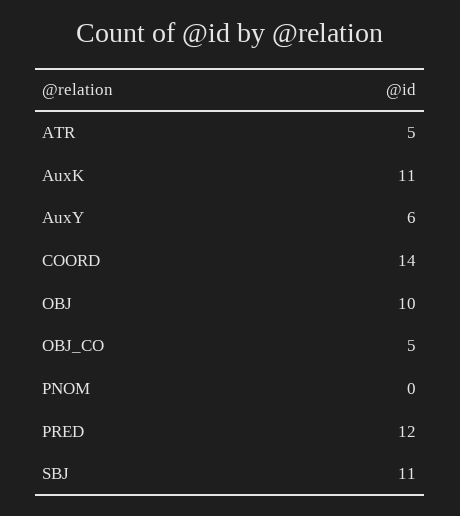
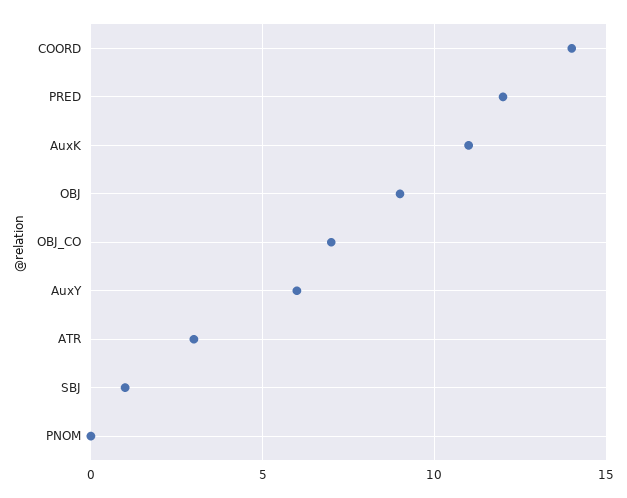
ATR: 5 -> 3
OBJ: 10 -> 9
OBJ_CO: 5 -> 7
SBJ: 11 -> 1

